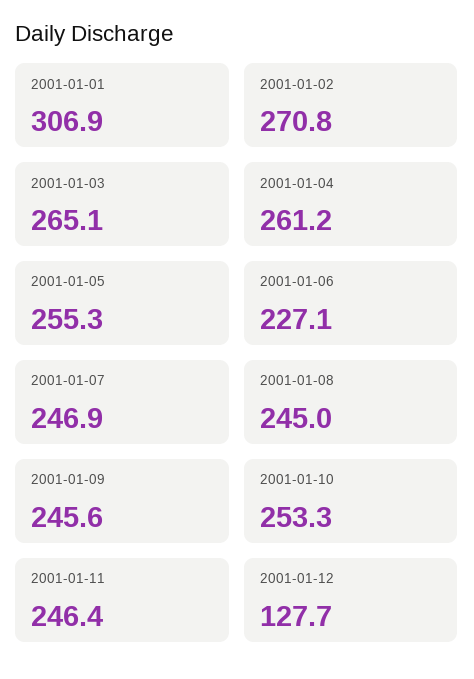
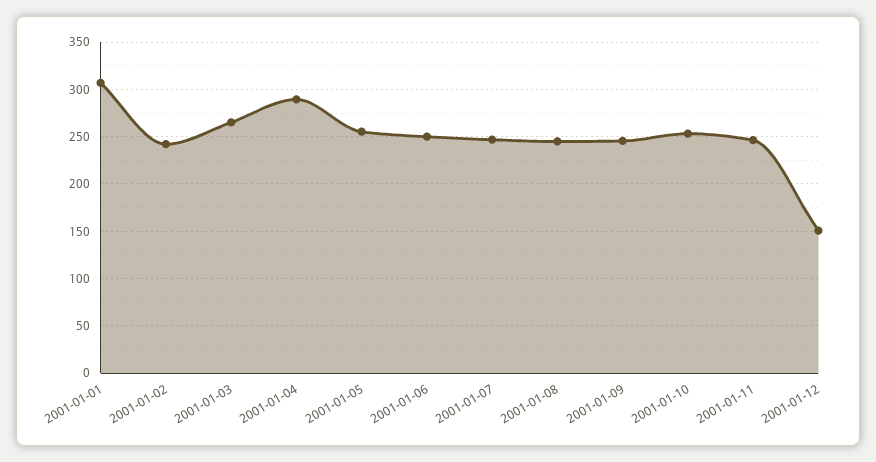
2001-01-02: 270.8 -> 240
2001-01-04: 261.2 -> 290
2001-01-06: 227.1 -> 250
2001-01-12: 127.7 -> 150

